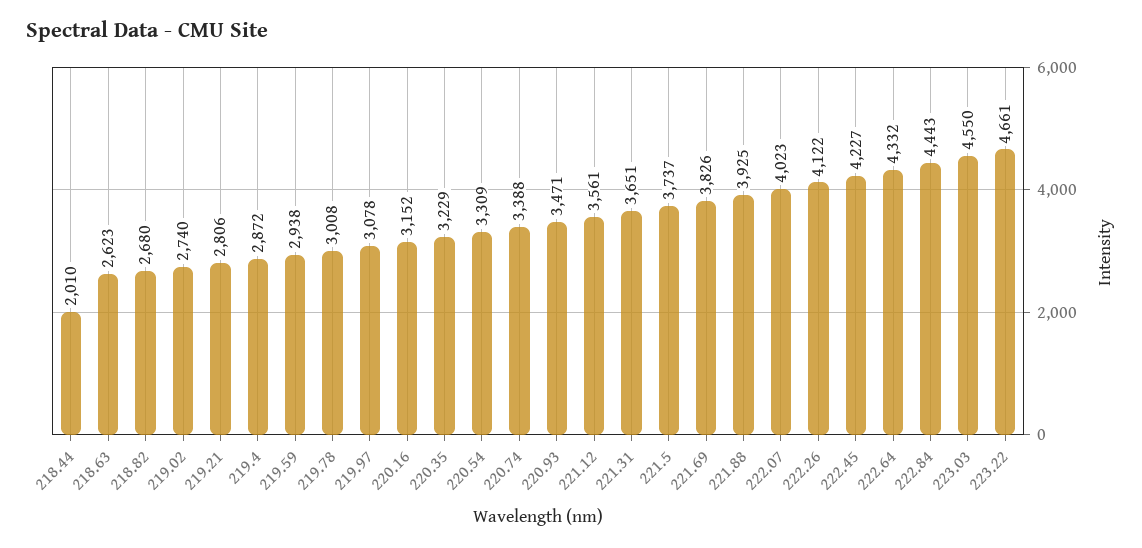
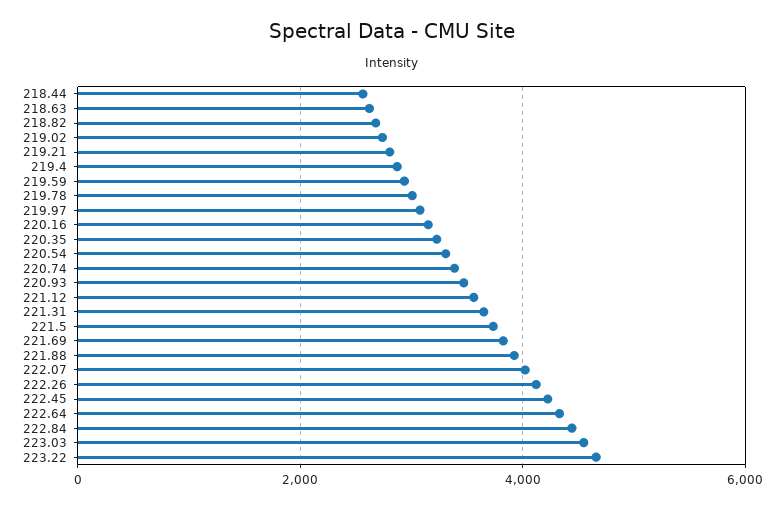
218.44: 2010 -> 2600

